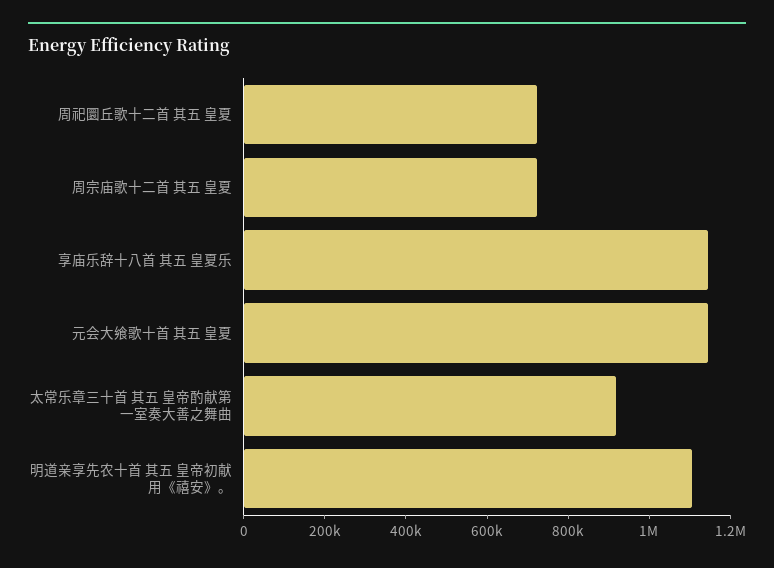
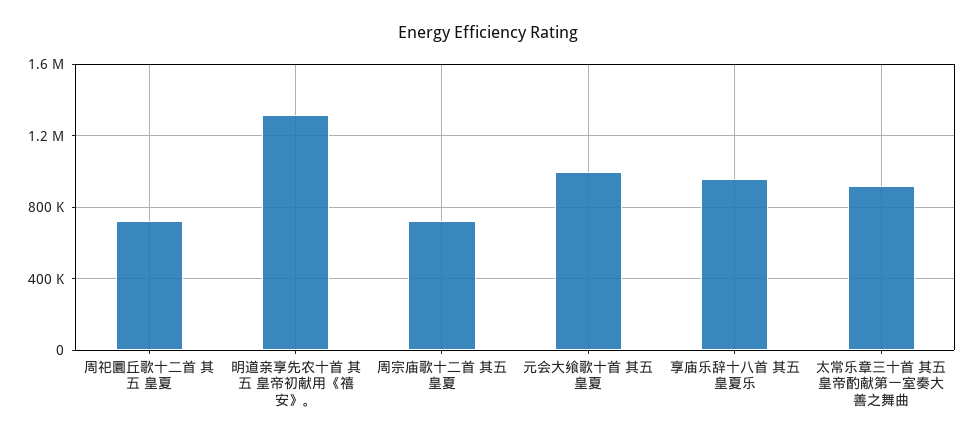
享庙乐辞十八首 其五 皇夏乐: 1150000 -> 950000
元会大飨歌十首 其五 皇夏: 1150000 -> 1000000
明道亲享先农十首 其五 皇帝初献用《禧安》。: 1100000 -> 1300000

